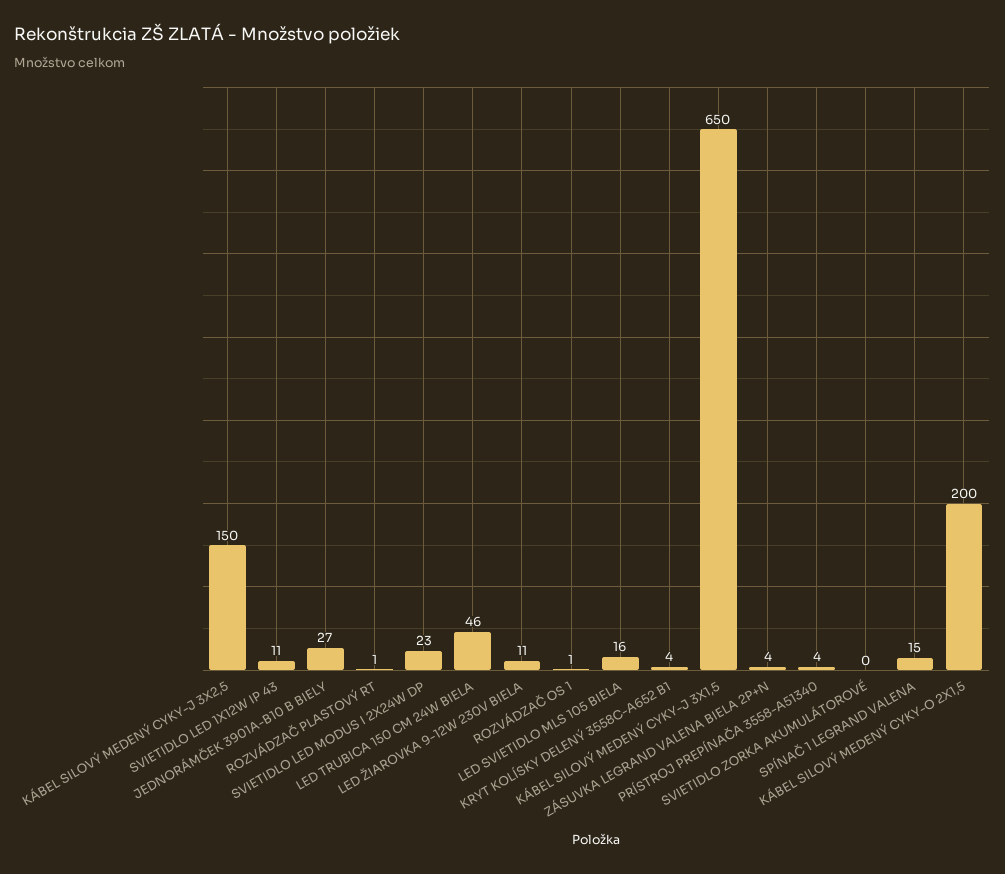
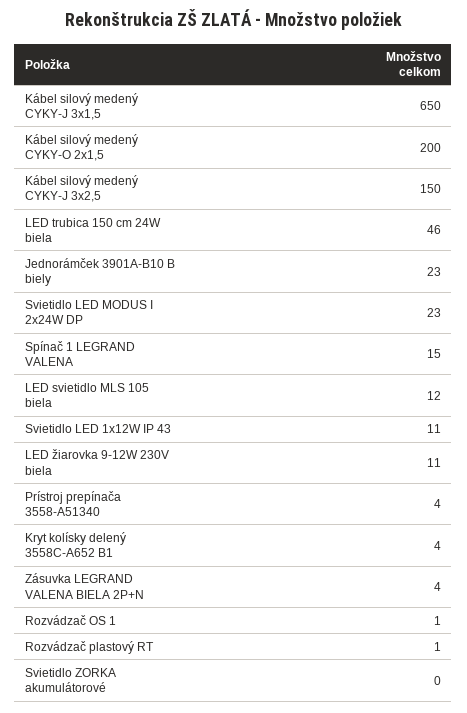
JEDNORÁMČEK 3901A-B10 B BIELY: 27 -> 23
LED SVIETIDLO MLS 105 BIELA: 16 -> 12

